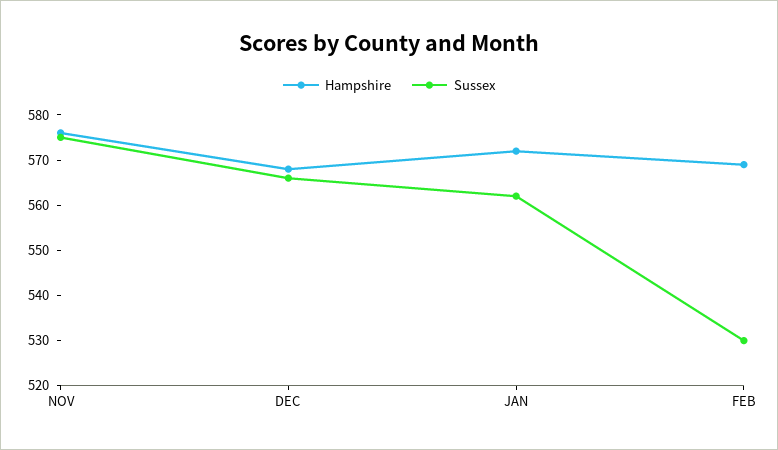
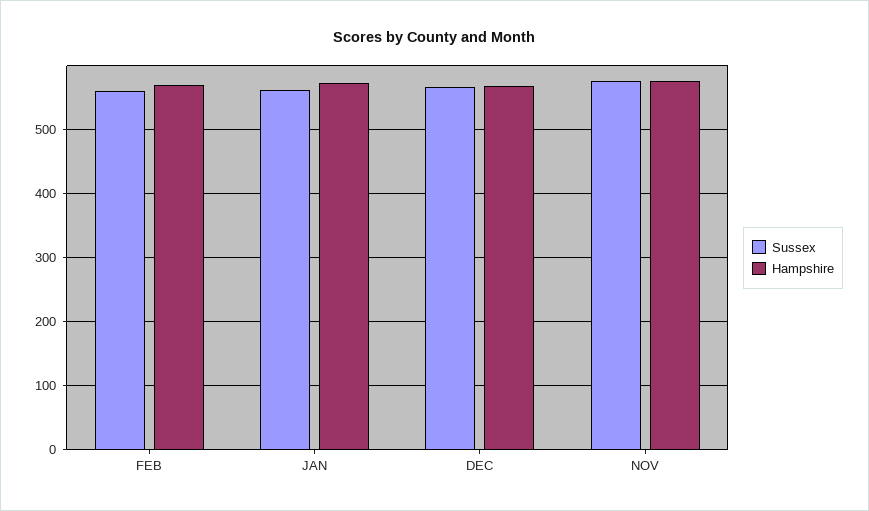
Sussex, FEB: 530 -> 560

